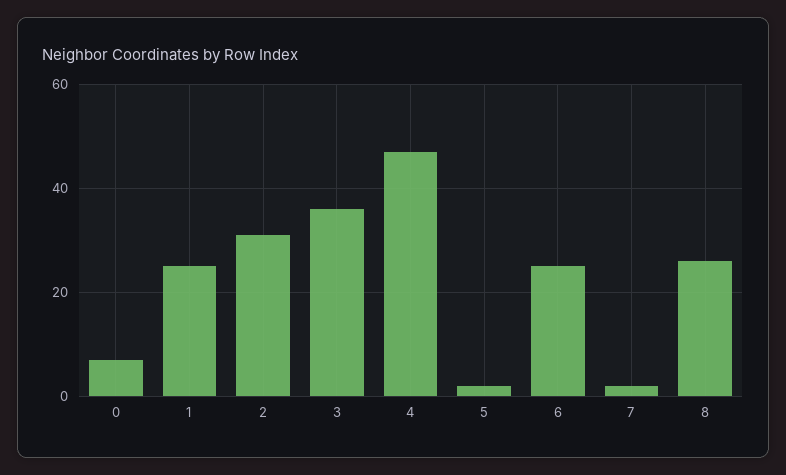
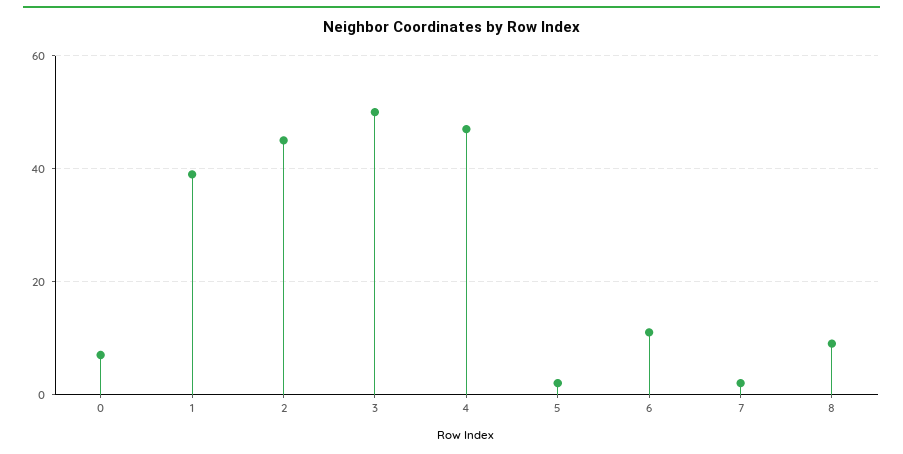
1: 25 -> 40
2: 30 -> 45
3: 35 -> 50
6: 25 -> 10
8: 25 -> 10

